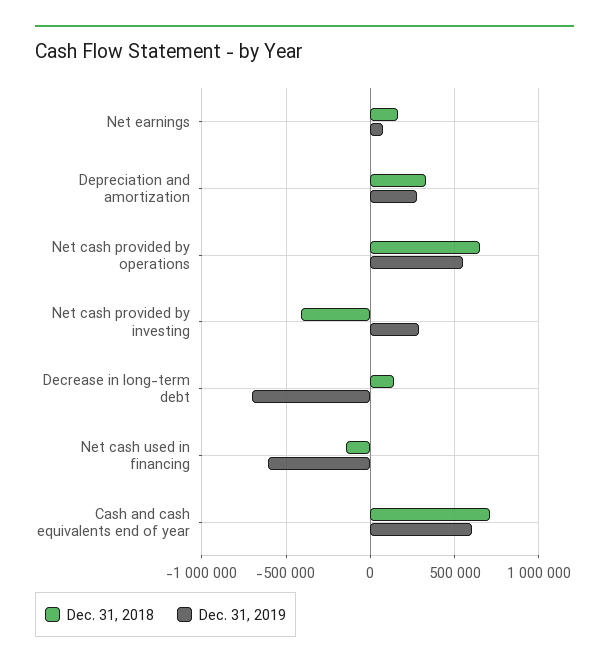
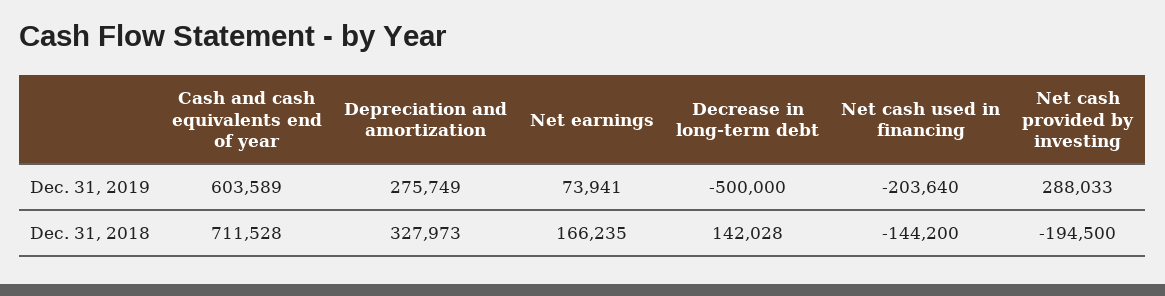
Dec. 31, 2018, Net cash provided by operations: 650000 -> none
Dec. 31, 2019, Net cash provided by operations: 550000 -> none
Dec. 31, 2018, Net cash provided by investing: -400000 -> -194500
Dec. 31, 2019, Decrease in long-term debt: -700000 -> -500000
Dec. 31, 2019, Net cash used in financing: -600000 -> -203640

